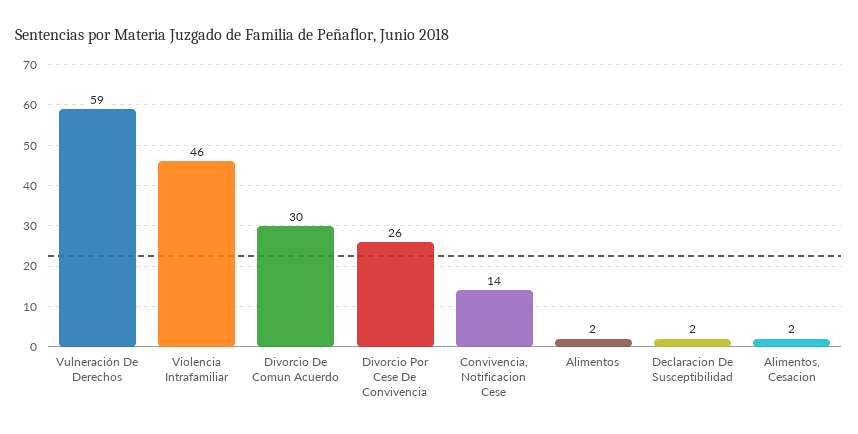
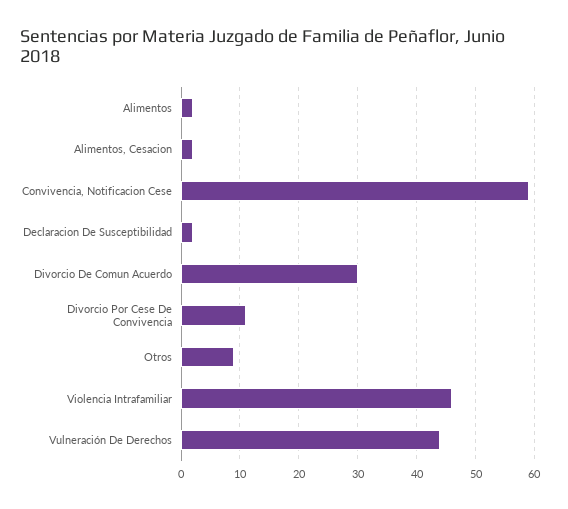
Vulneración De Derechos: 59 -> 45
Divorcio Por Cese De Convivencia: 26 -> 10
Convivencia, Notificacion Cese: 14 -> 60
Otros: none -> 10

